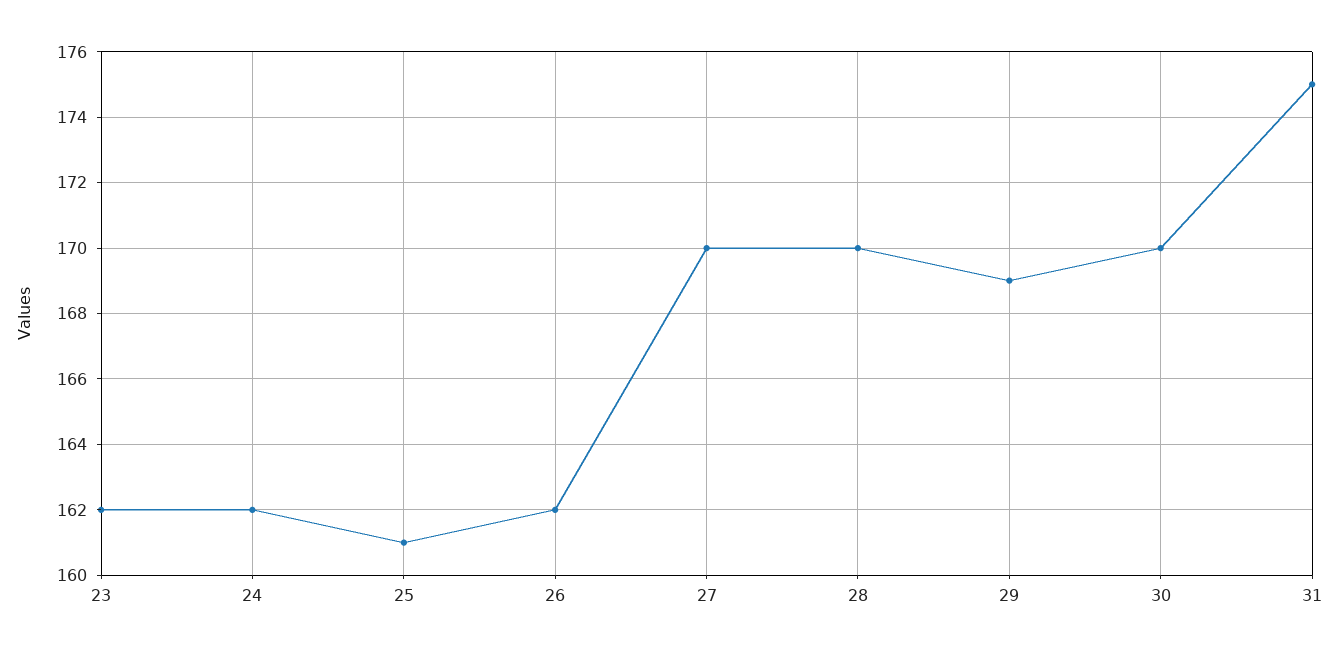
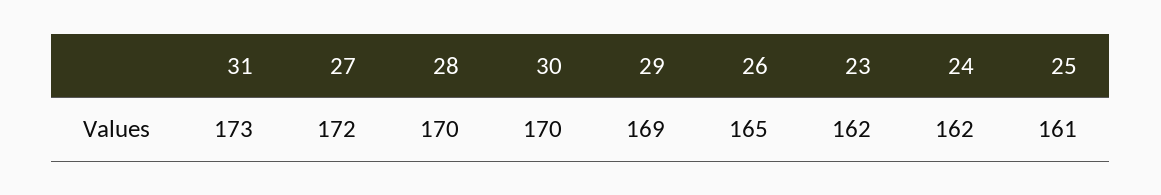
26: 162 -> 165
27: 170 -> 172
31: 175 -> 173

